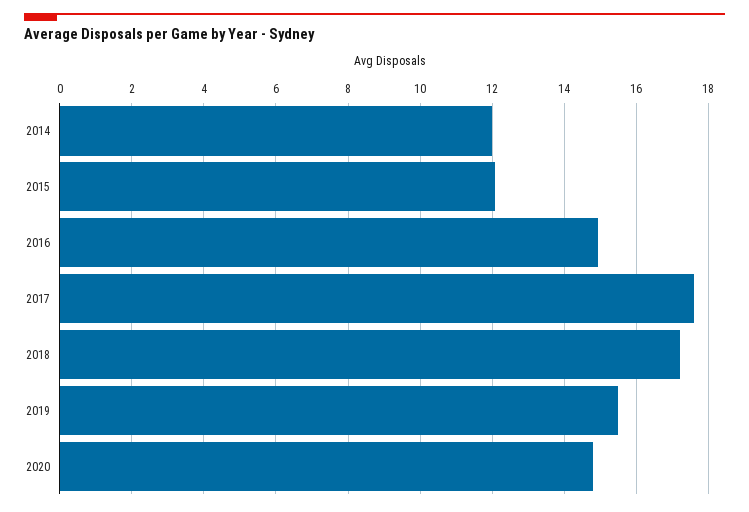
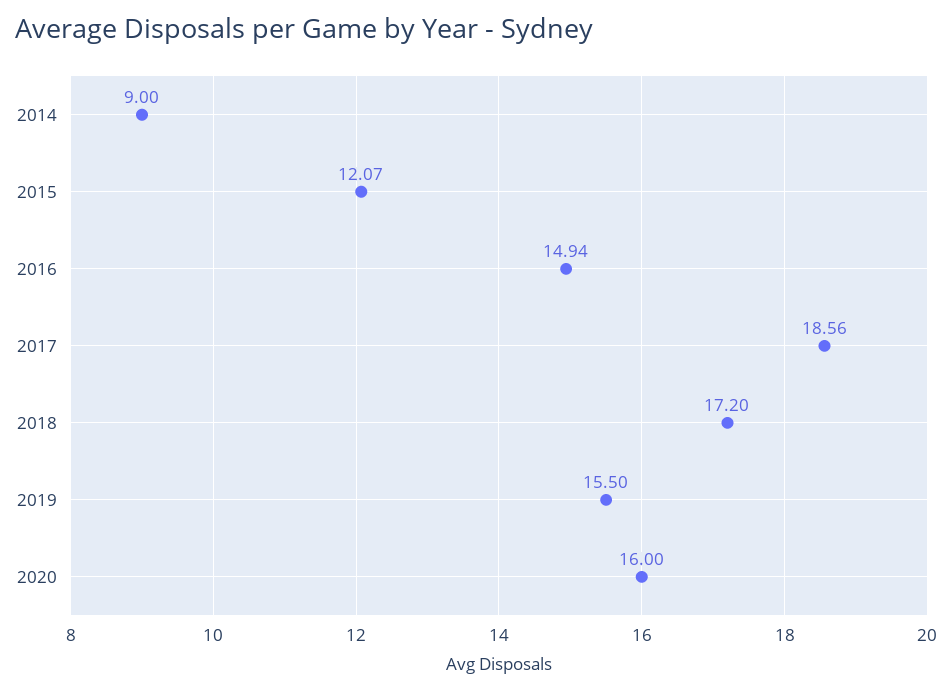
2014: 12 -> 9
2017: 17.6 -> 18.56
2020: 14.8 -> 16

